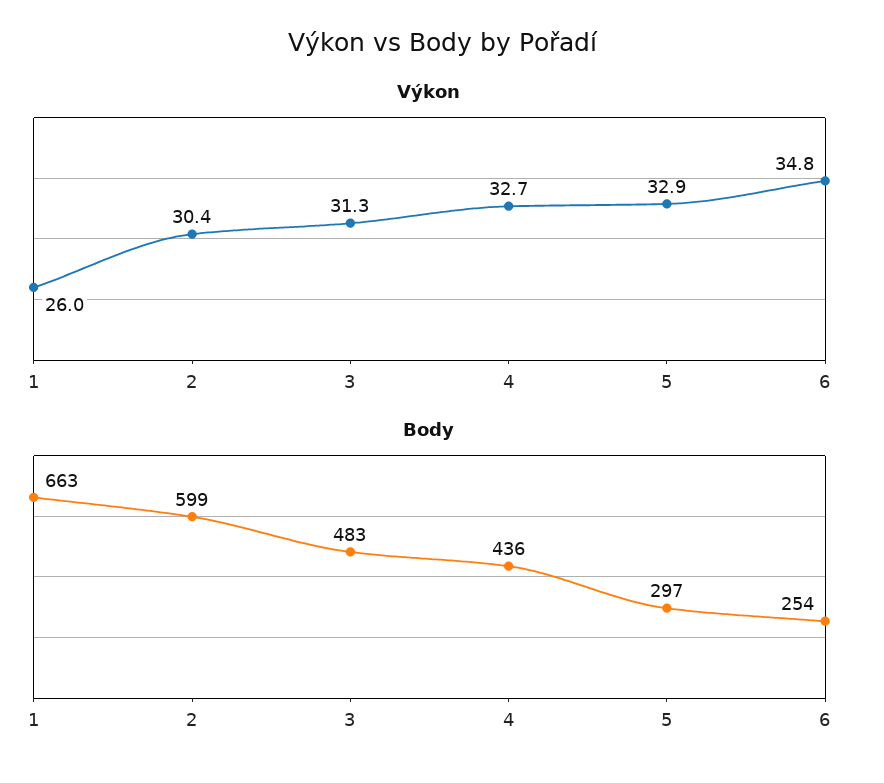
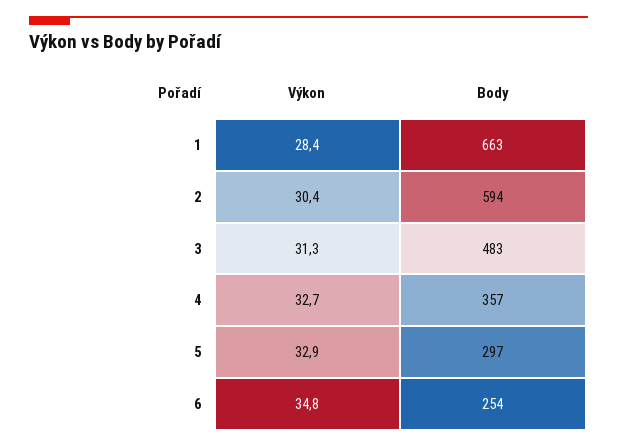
Výkon, 1: 26 -> 28.4
Body, 2: 599 -> 594
Body, 4: 436 -> 357

